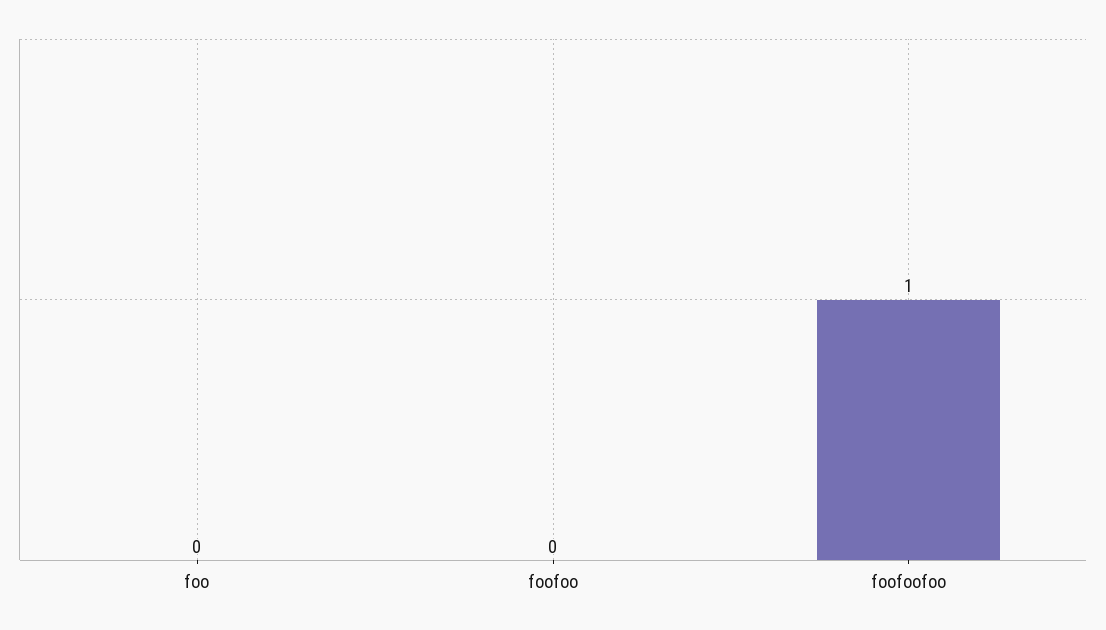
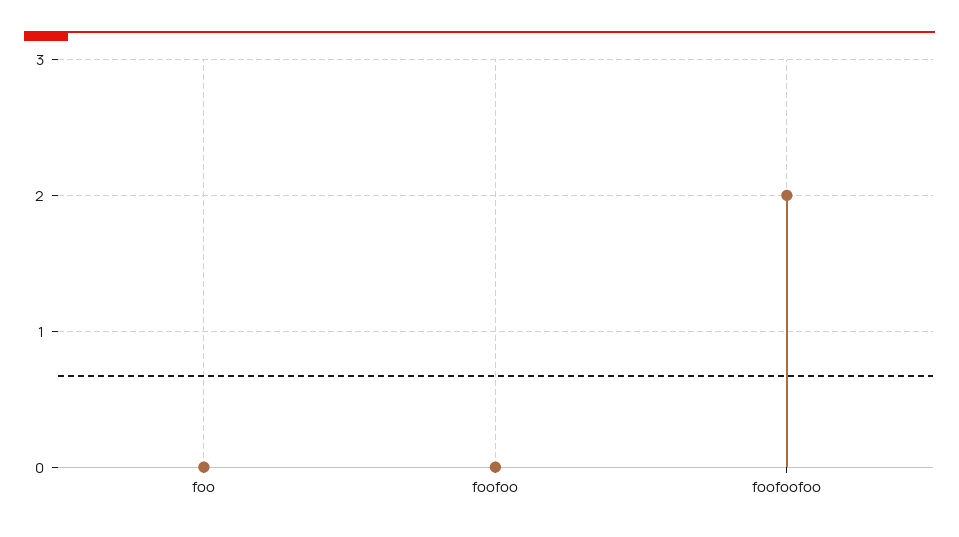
foofoofoo: 1 -> 2

